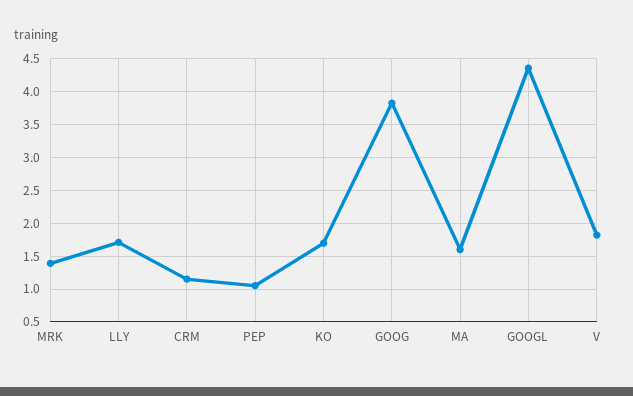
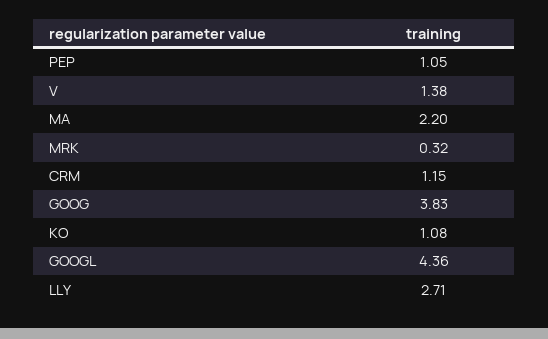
MRK: 1.4 -> 0.32
LLY: 1.7 -> 2.71
KO: 1.7 -> 1.08
MA: 1.6 -> 2.2
V: 1.8 -> 1.38

